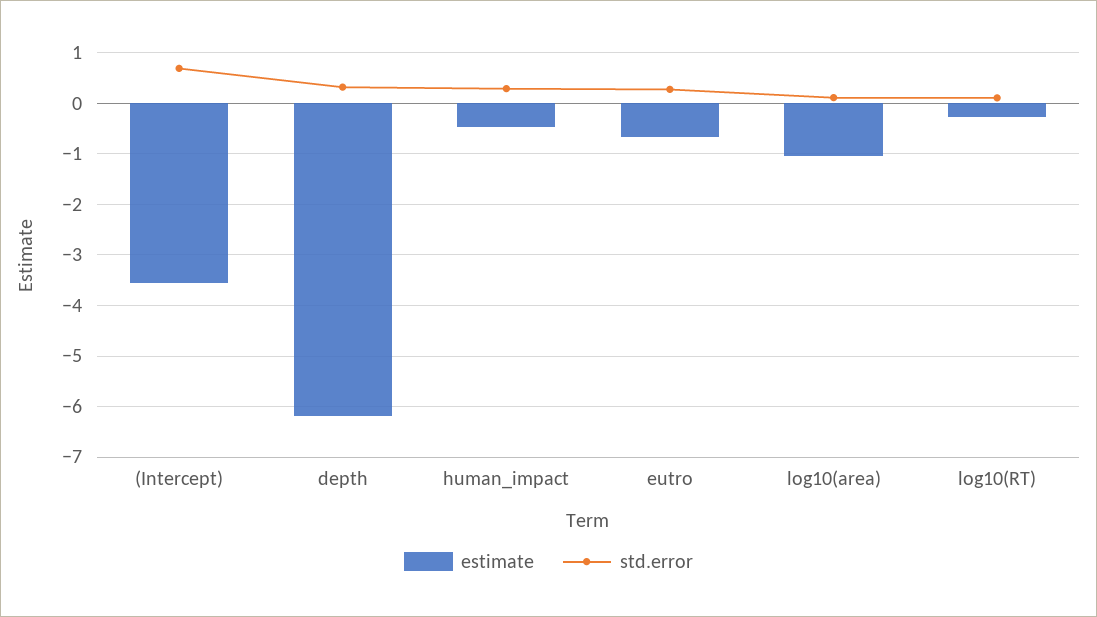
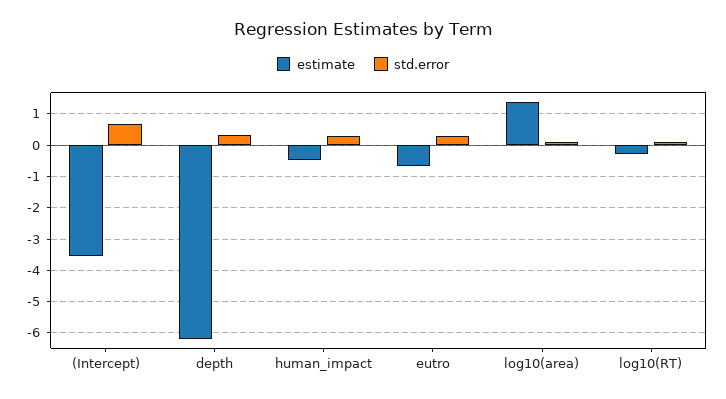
estimate, log10(area): -1 -> 1.4

